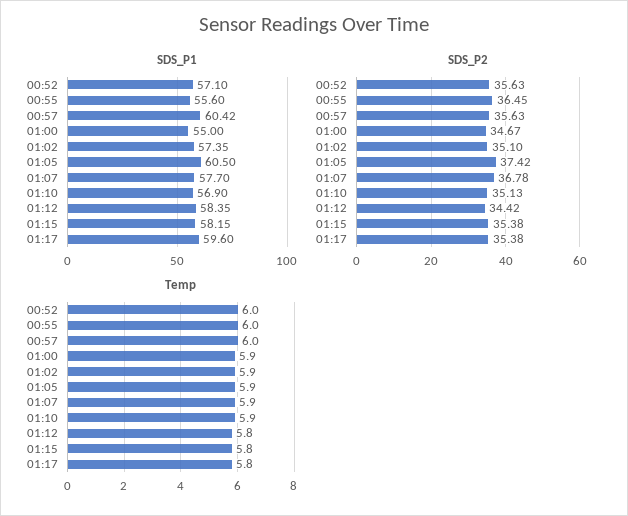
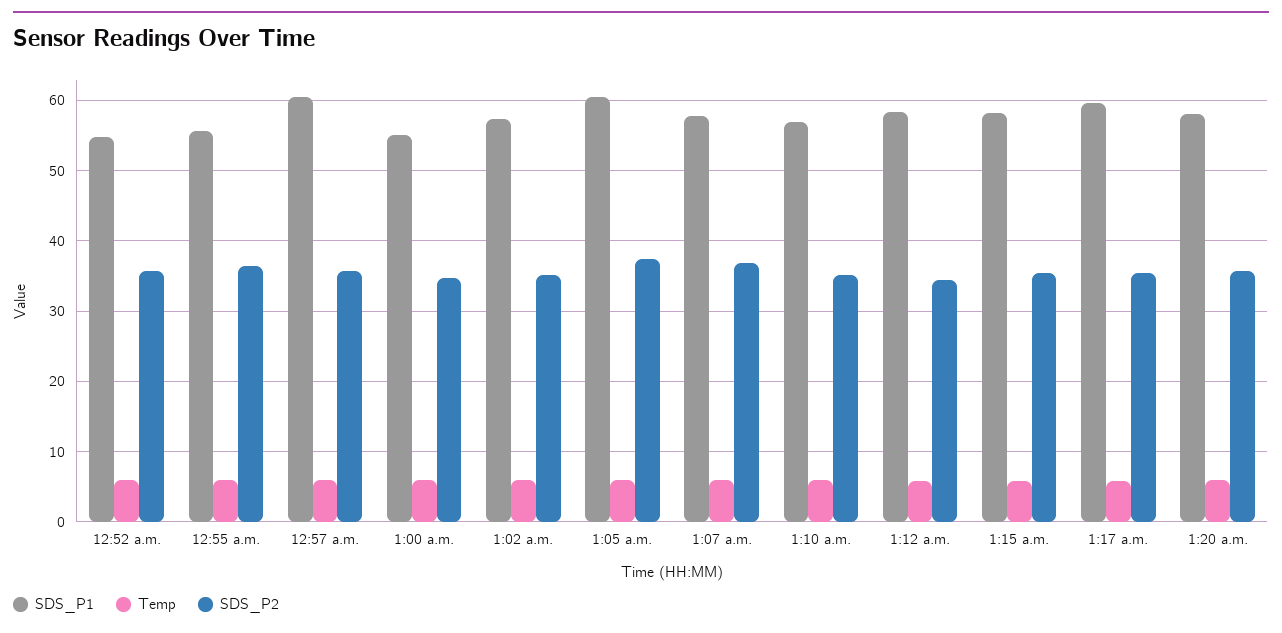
SDS_P1, 00:52: 57.1 -> 55
SDS_P1, 1:20 a.m.: none -> 58
Temp, 1:20 a.m.: none -> 6
SDS_P2, 1:20 a.m.: none -> 36

